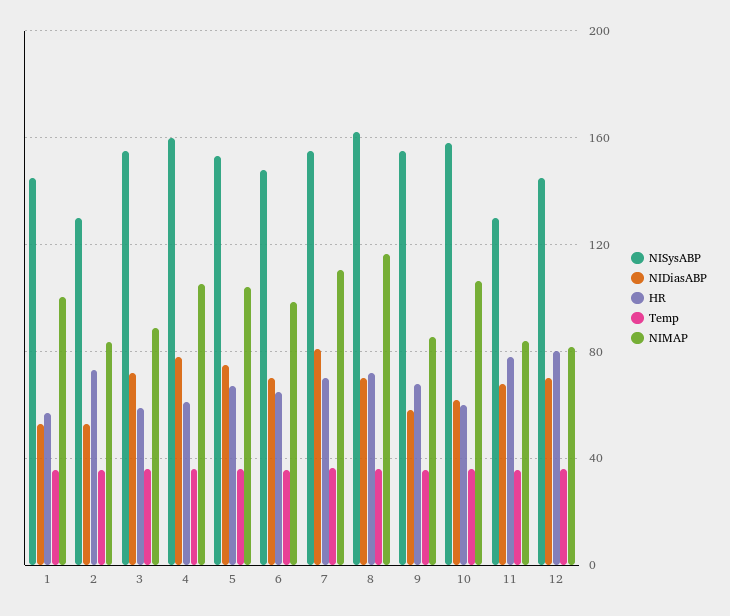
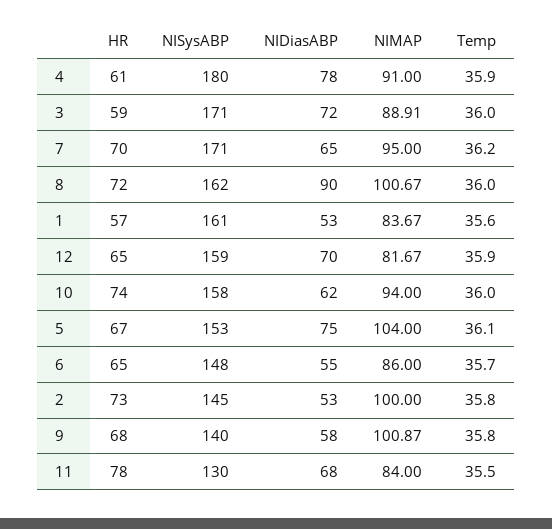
NISysABP, 1: 145 -> 161
NIMAP, 1: 100 -> 83.67
NISysABP, 2: 130 -> 145
NIMAP, 2: 85 -> 100
NISysABP, 3: 155 -> 171
NISysABP, 4: 160 -> 180
NIMAP, 4: 105 -> 91
NIDiasABP, 6: 70 -> 55
NIMAP, 6: 100 -> 86
NISysABP, 7: 155 -> 171
NIDiasABP, 7: 80 -> 65
NIMAP, 7: 110 -> 95
NIDiasABP, 8: 70 -> 90
NIMAP, 8: 115 -> 100.67
NISysABP, 9: 155 -> 140
NIMAP, 9: 85 -> 100.87
HR, 10: 60 -> 74
NIMAP, 10: 105 -> 94
NISysABP, 12: 145 -> 159
HR, 12: 80 -> 65

